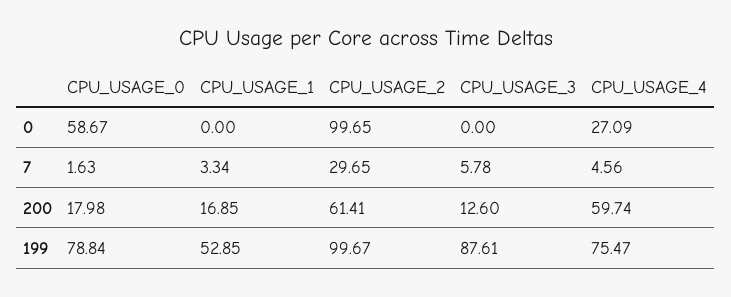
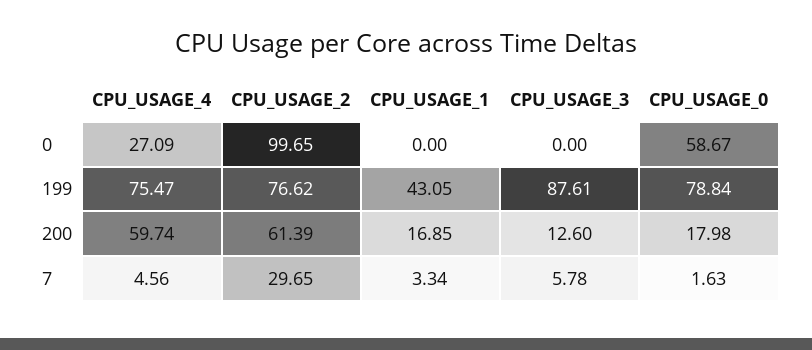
CPU_USAGE_2, 200: 61.41 -> 61.39
CPU_USAGE_1, 199: 52.85 -> 43.05
CPU_USAGE_2, 199: 99.67 -> 76.62

